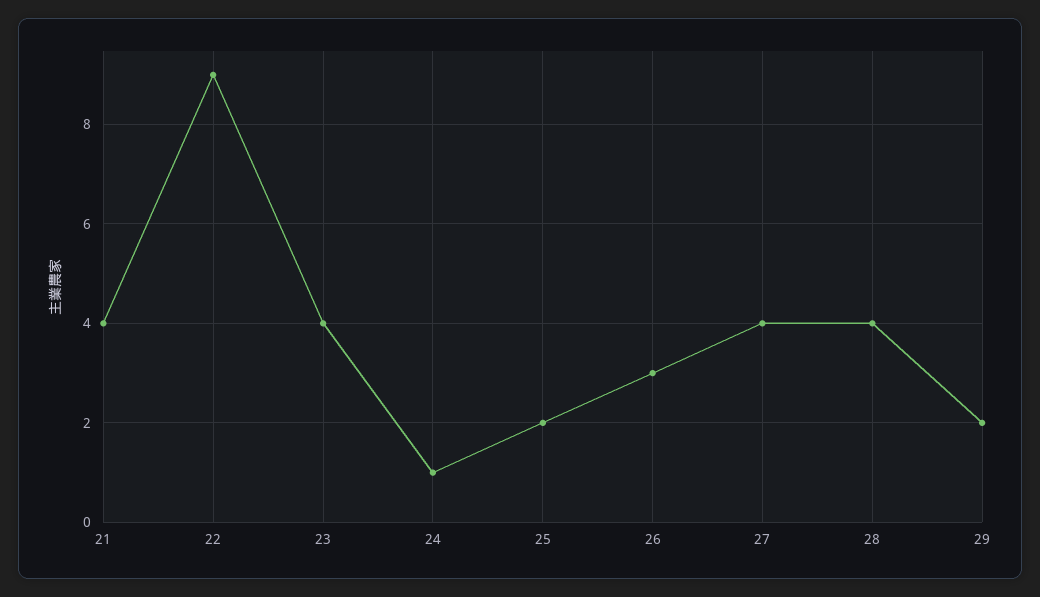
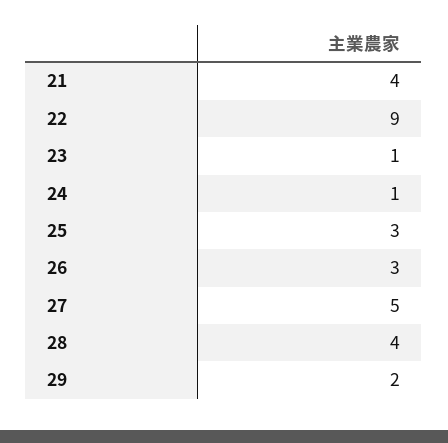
23: 4 -> 1
25: 2 -> 3
27: 4 -> 5

